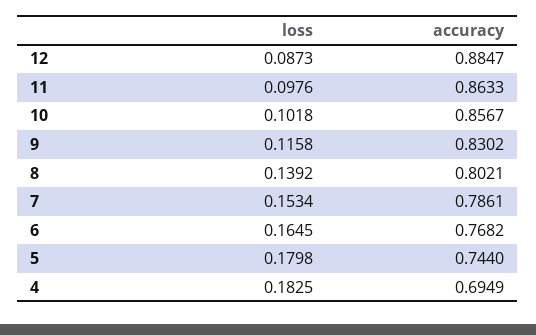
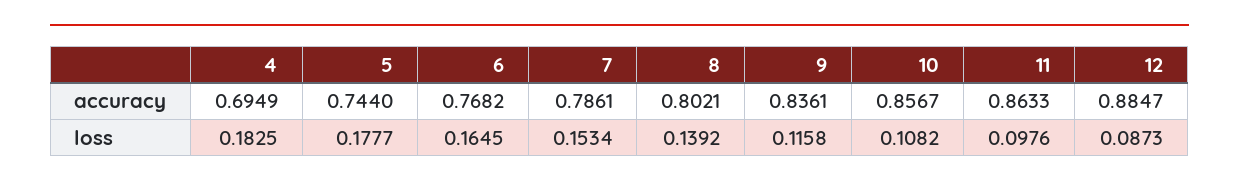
loss, 10: 0.1018 -> 0.1082
accuracy, 9: 0.8302 -> 0.8361
loss, 5: 0.1798 -> 0.1777

